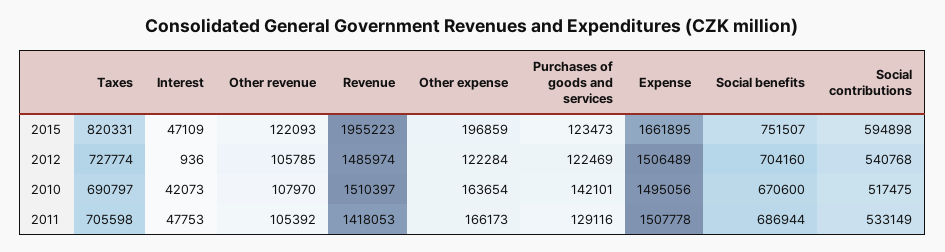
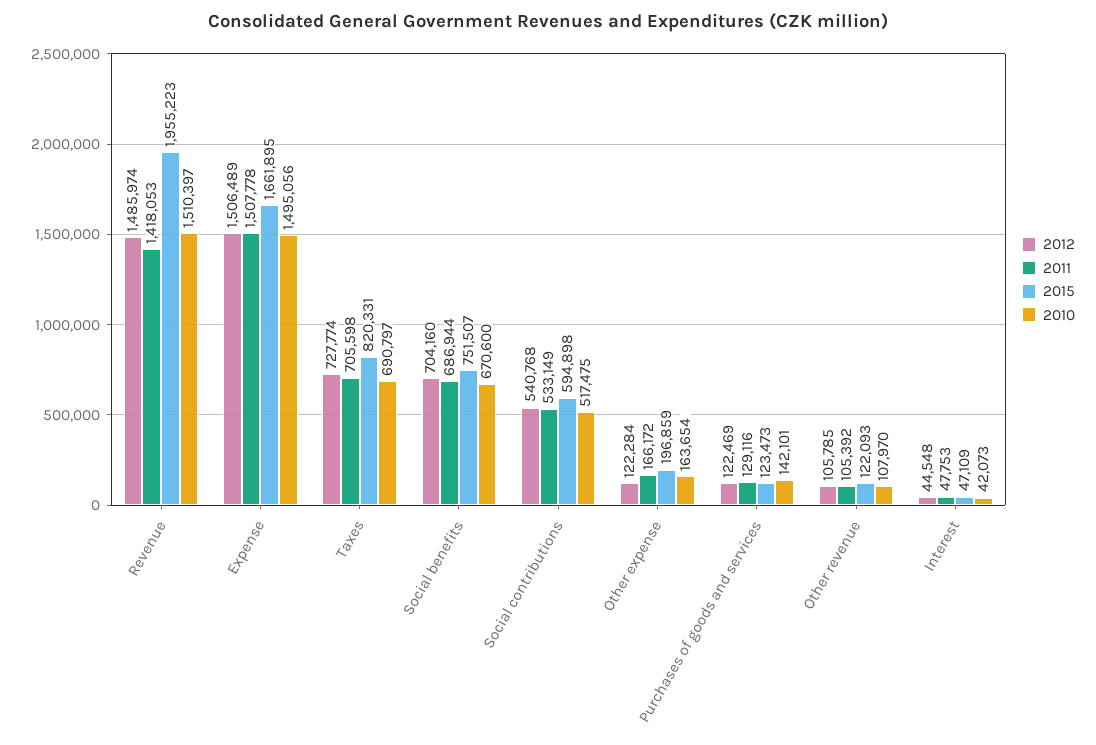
2012, Interest: 936 -> 44548
2011, Other expense: 166173 -> 166172

